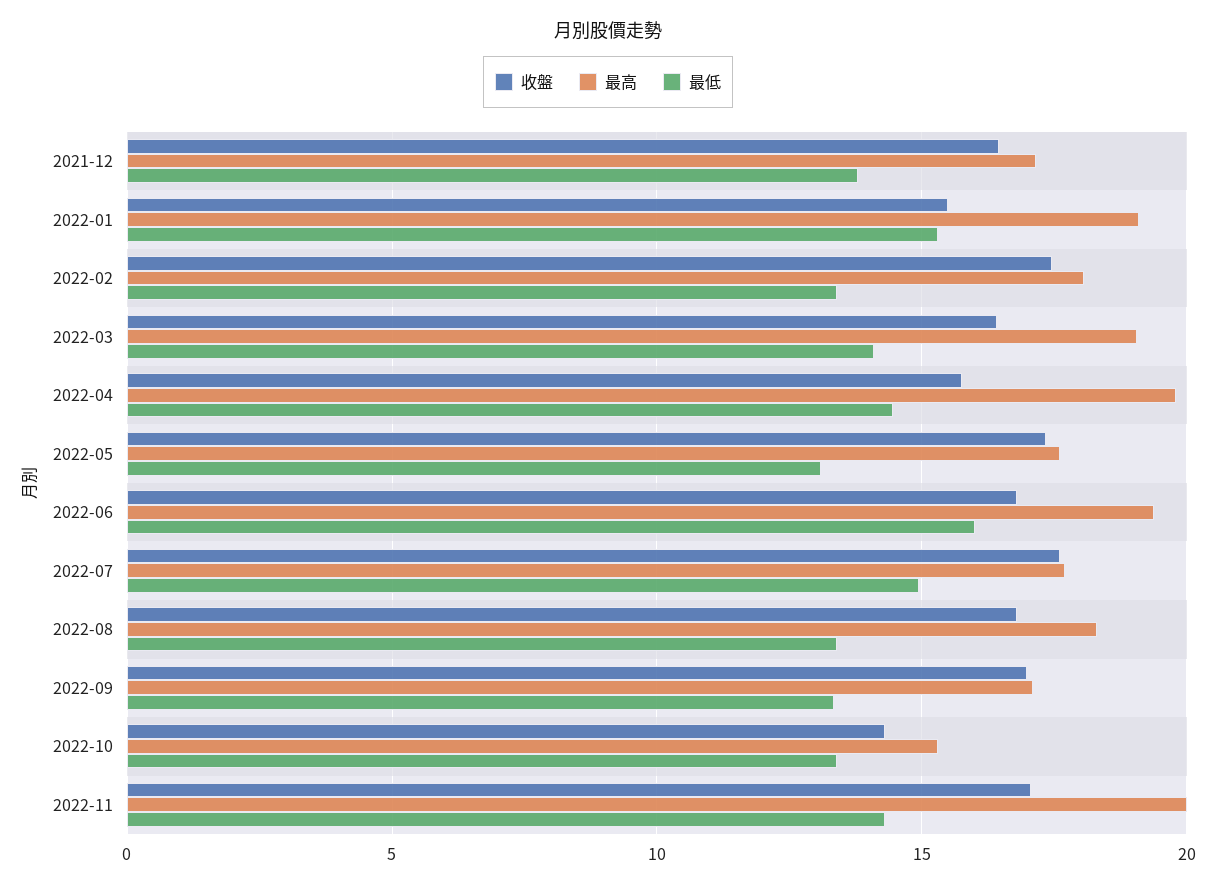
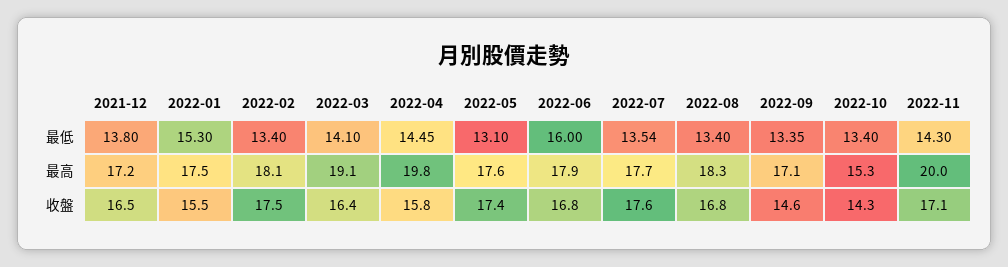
最高, 2022-01: 19 -> 17.5
最高, 2022-06: 19.5 -> 17.9
最低, 2022-07: 15 -> 13.54
收盤, 2022-09: 17 -> 14.6

